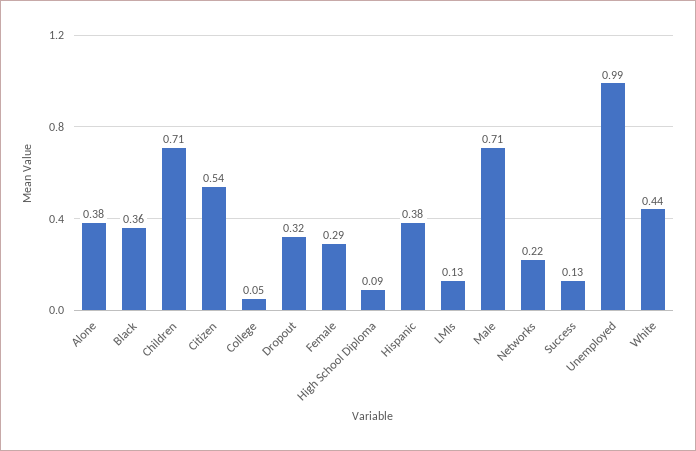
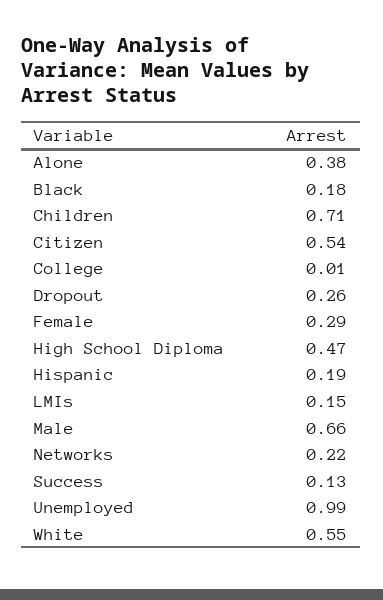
Black: 0.36 -> 0.18
College: 0.05 -> 0.01
Dropout: 0.32 -> 0.26
High School Diploma: 0.09 -> 0.47
Hispanic: 0.38 -> 0.19
LMIs: 0.13 -> 0.15
Male: 0.71 -> 0.66
White: 0.44 -> 0.55

